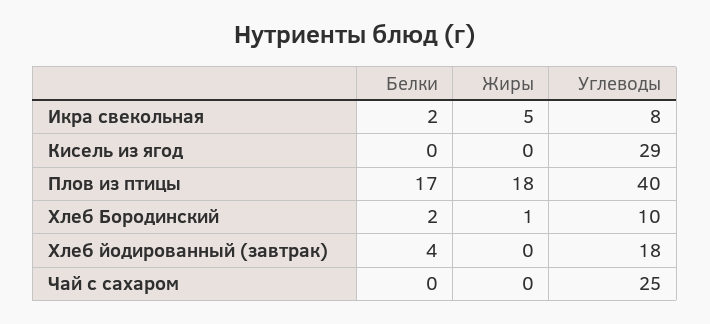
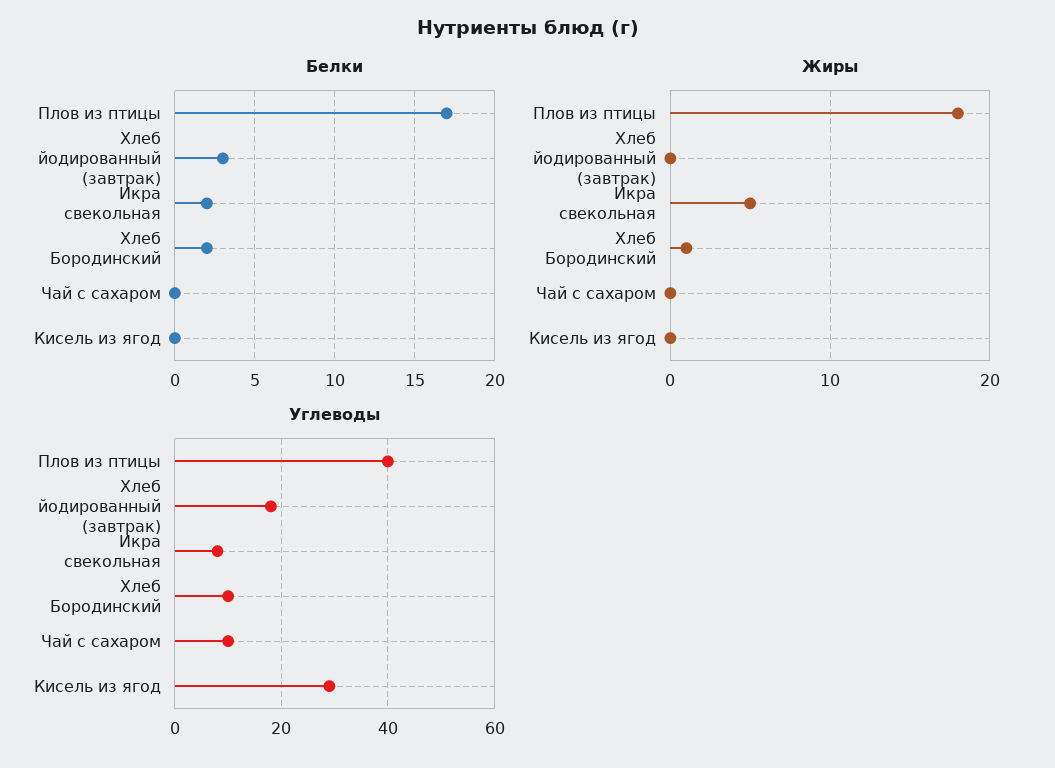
Белки, Хлеб йодированный (завтрак): 4 -> 3
Углеводы, Чай с сахаром: 25 -> 10

